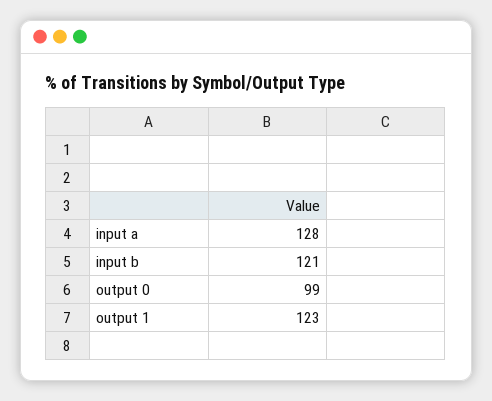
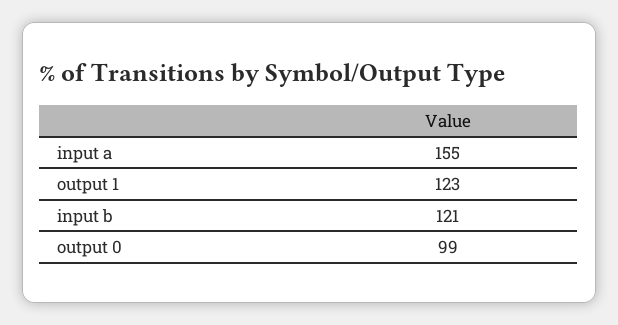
input a: 128 -> 155

